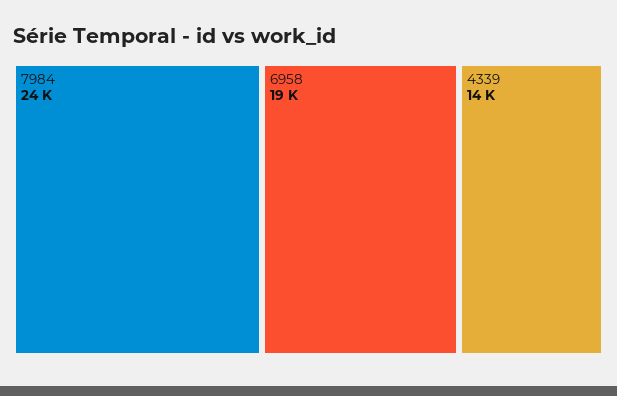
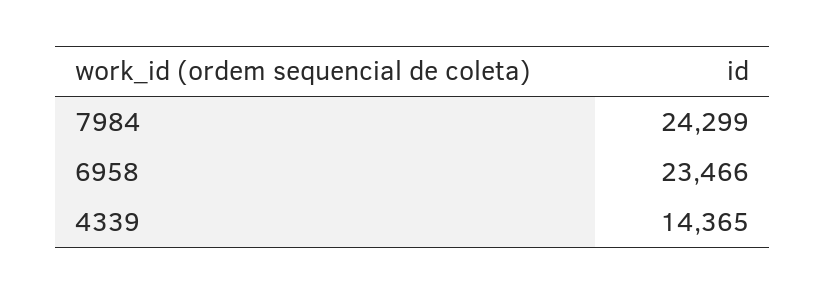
6958: 19000 -> 23466

